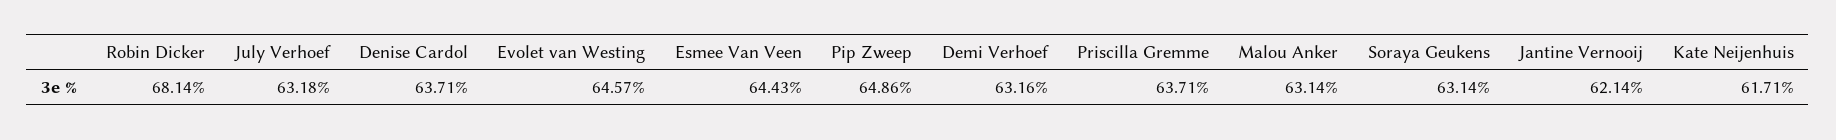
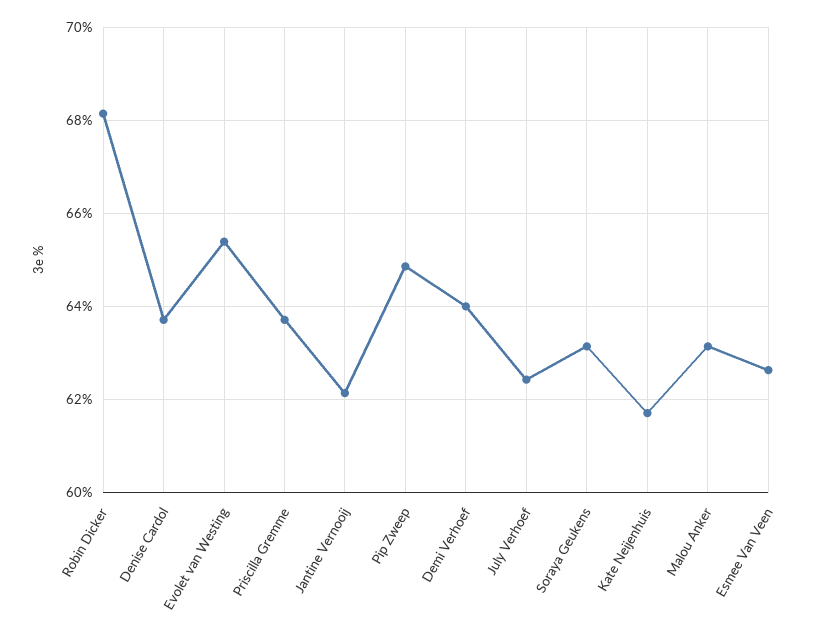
July Verhoef: 63.18 -> 62.4
Evolet van Westing: 64.57 -> 65.4
Esmee Van Veen: 64.43 -> 62.6
Demi Verhoef: 63.16 -> 64

